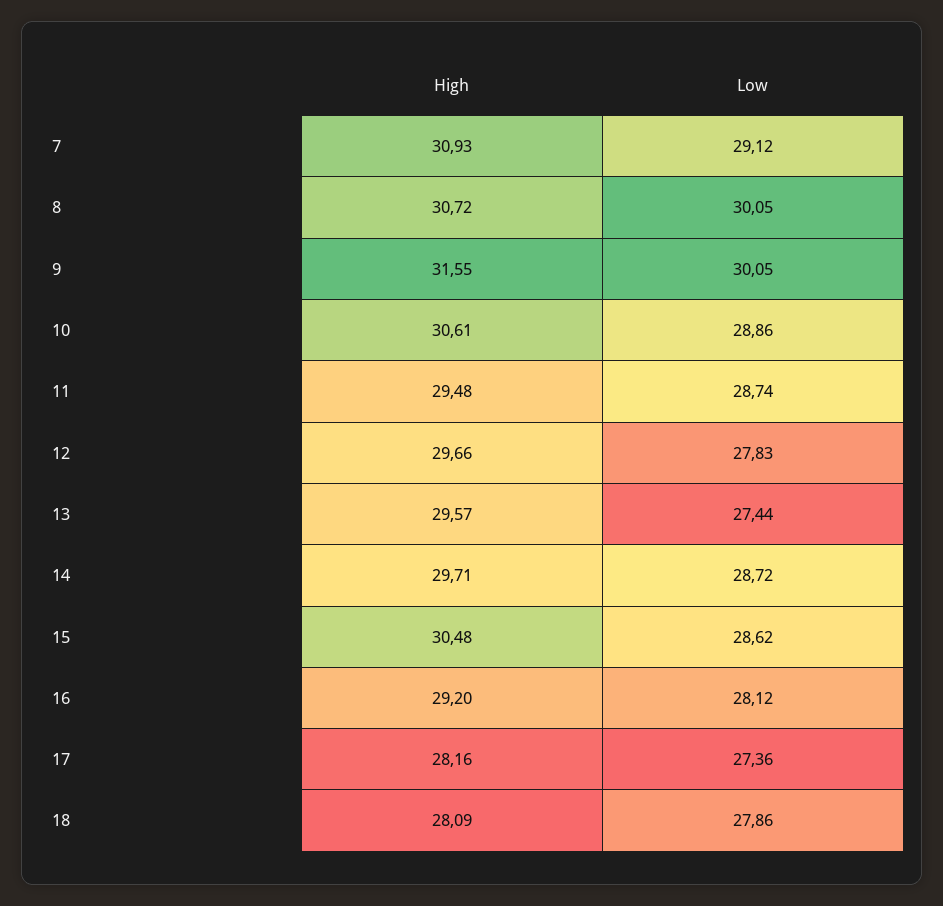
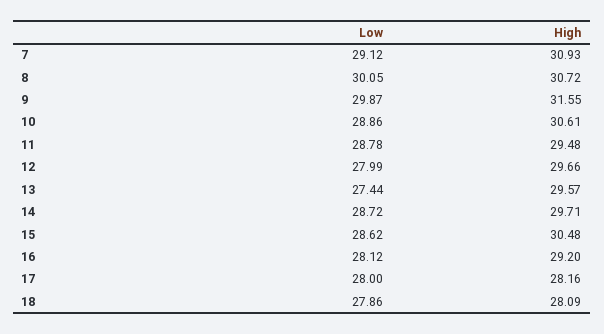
Low, 9: 30.05 -> 29.87
Low, 11: 28.74 -> 28.78
Low, 12: 27.83 -> 27.99
Low, 17: 27.36 -> 28

